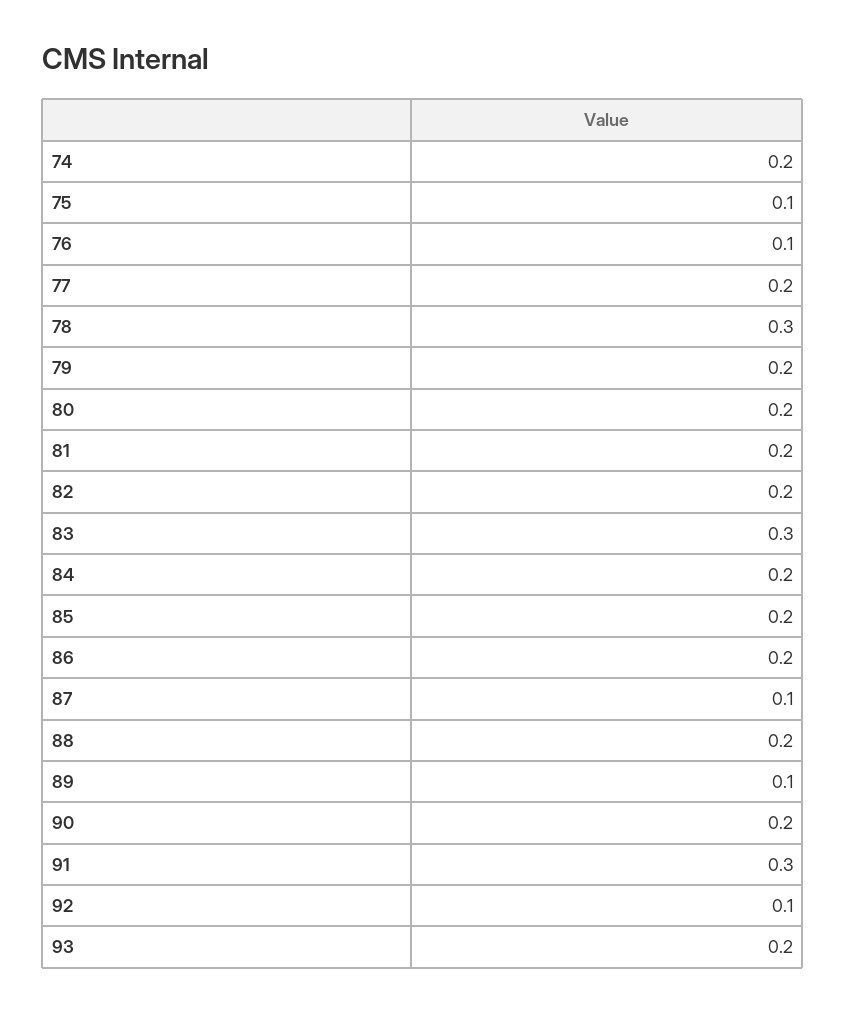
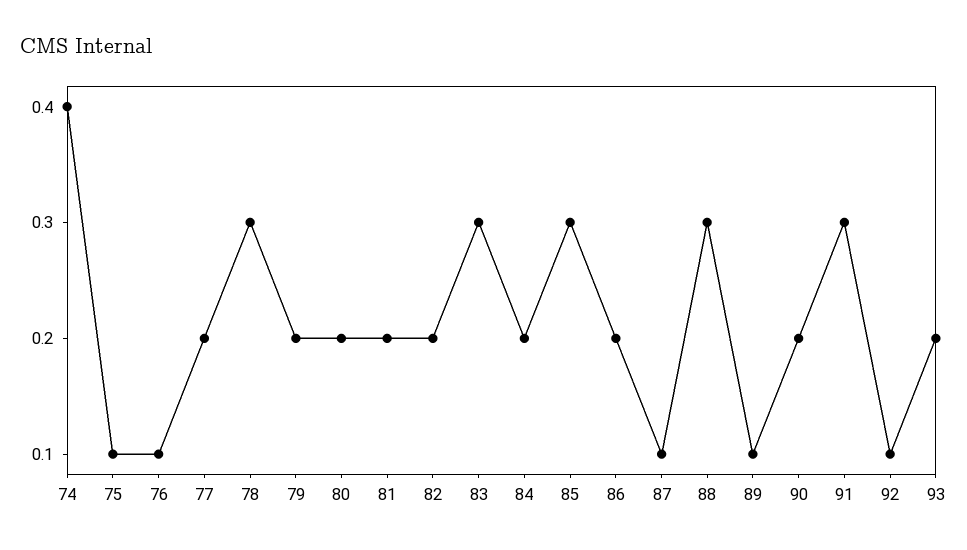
74: 0.2 -> 0.4
85: 0.2 -> 0.3
88: 0.2 -> 0.3

